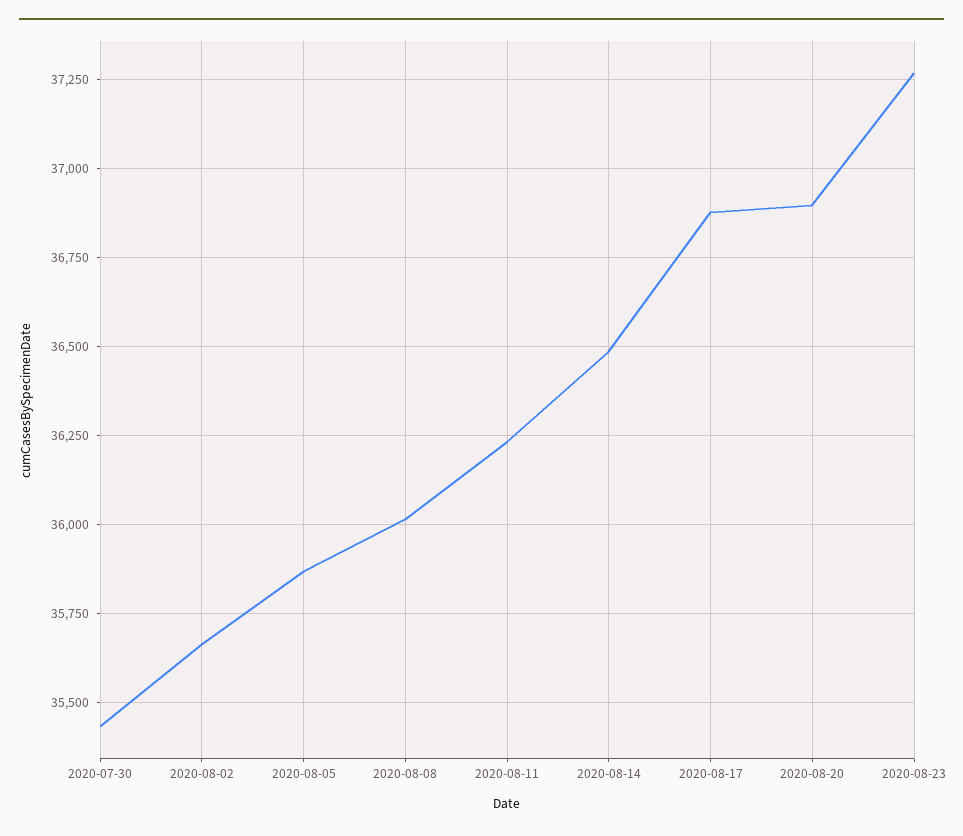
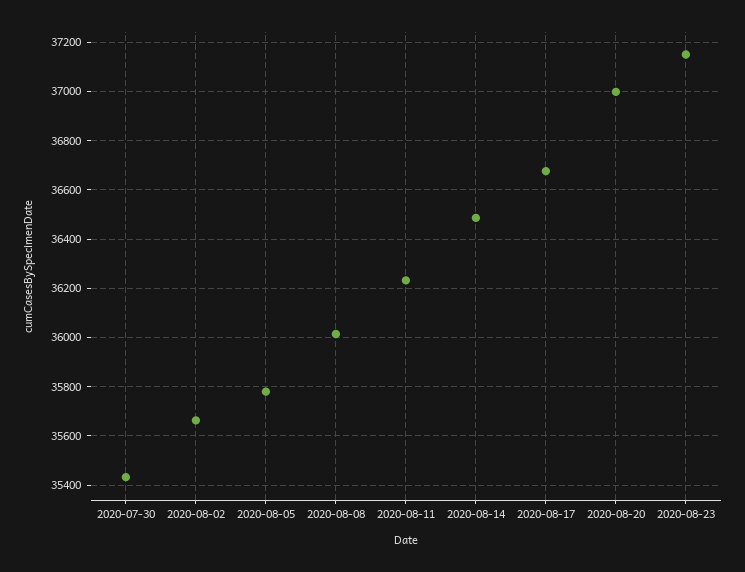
2020-08-05: 35875 -> 35775
2020-08-17: 36875 -> 36675
2020-08-20: 36900 -> 37000
2020-08-23: 37275 -> 37150

